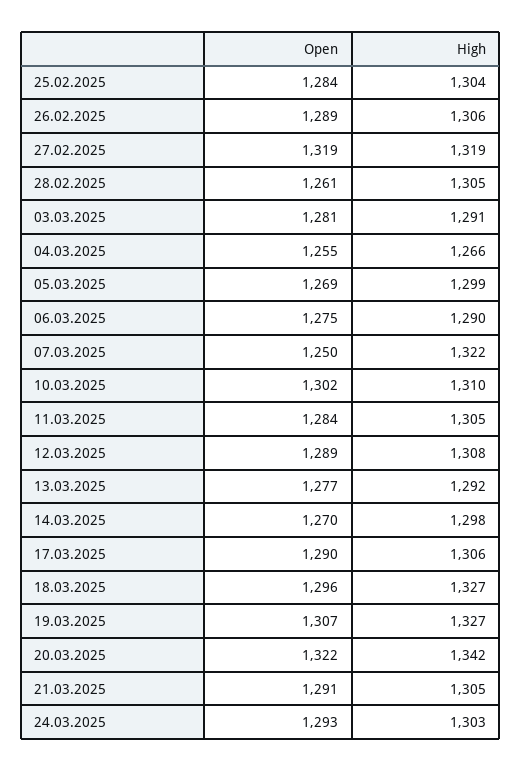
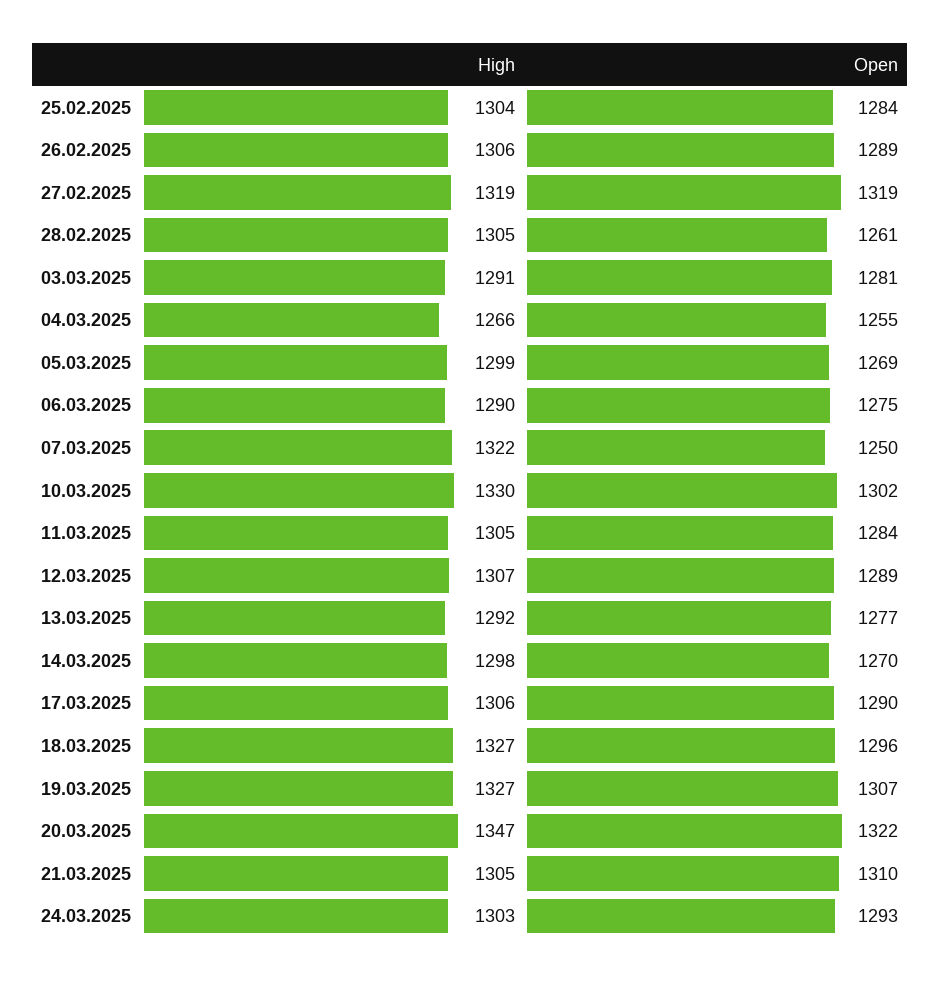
High, 10.03.2025: 1310 -> 1330
High, 12.03.2025: 1308 -> 1307
High, 20.03.2025: 1342 -> 1347
Open, 21.03.2025: 1291 -> 1310

